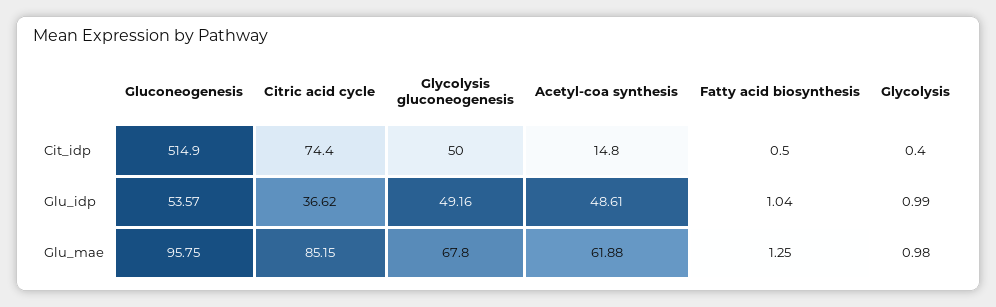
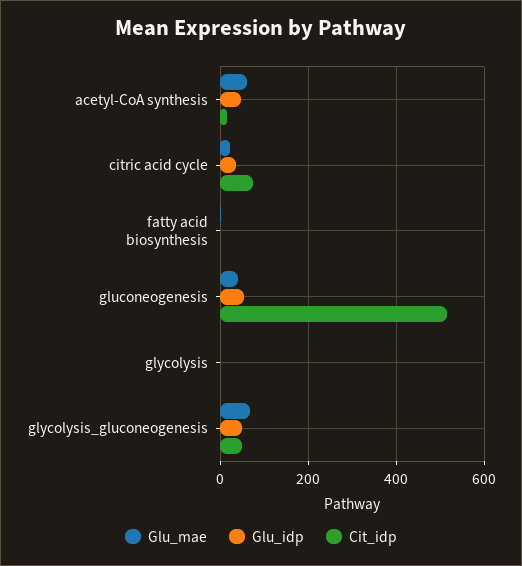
Glu_mae, Gluconeogenesis: 95.75 -> 40
Glu_mae, Citric acid cycle: 85.15 -> 20

